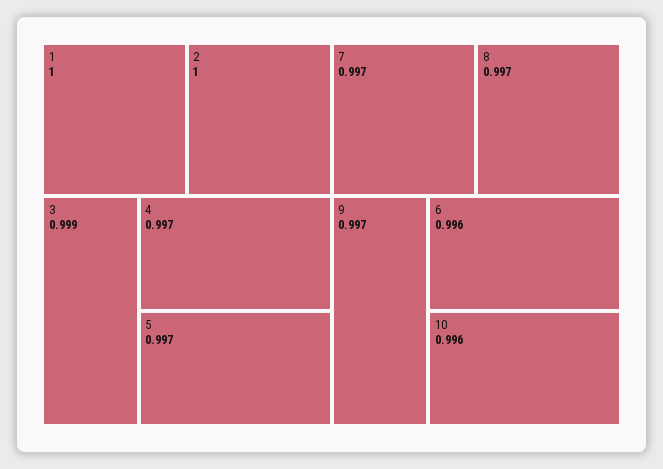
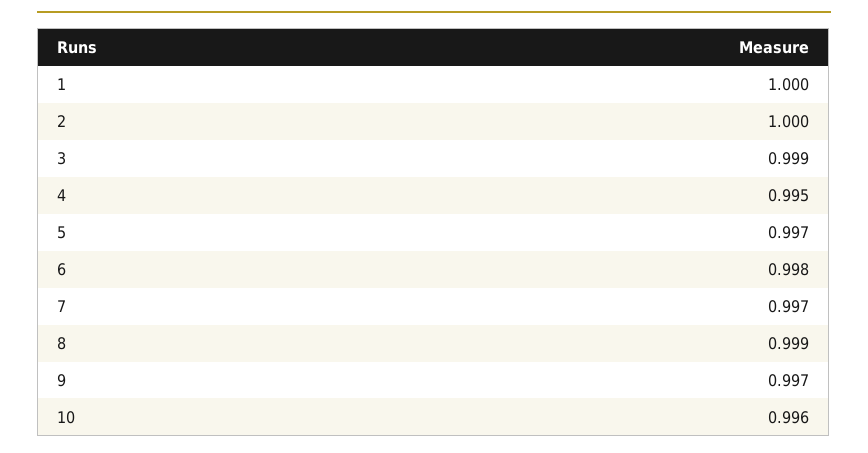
4: 0.997 -> 0.995
8: 0.997 -> 0.999
6: 0.996 -> 0.998

